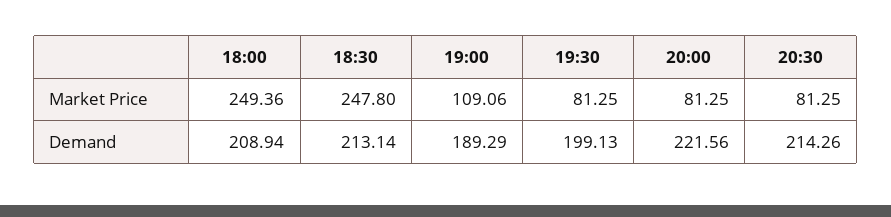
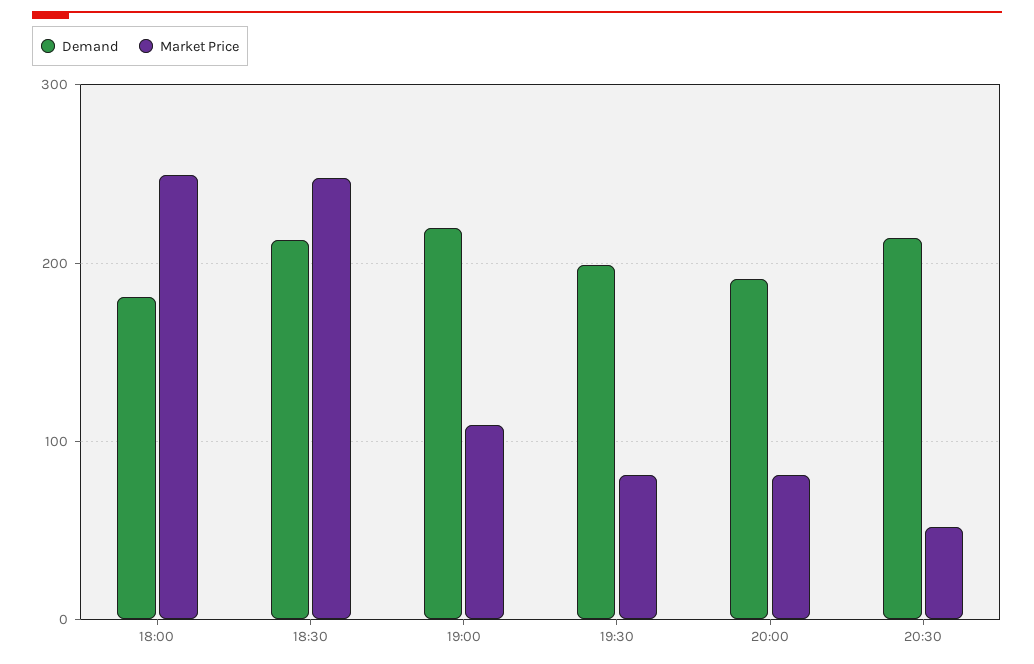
Market Price, 20:30: 81.25 -> 50
Demand, 18:00: 208.94 -> 180
Demand, 19:00: 189.29 -> 220
Demand, 20:00: 221.56 -> 190

